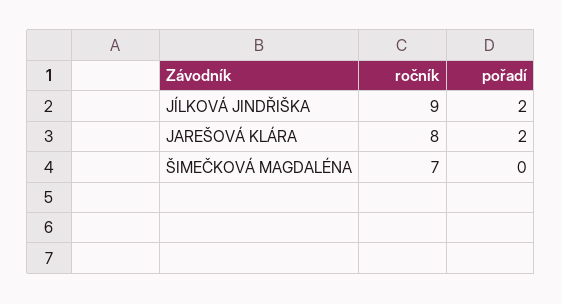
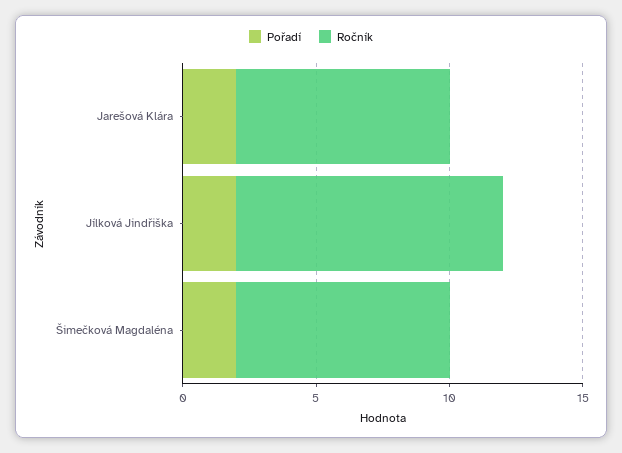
ročník, JÍLKOVÁ JINDŘIŠKA: 9 -> 10
ročník, ŠIMEČKOVÁ MAGDALÉNA: 7 -> 8
pořadí, ŠIMEČKOVÁ MAGDALÉNA: 0 -> 2

